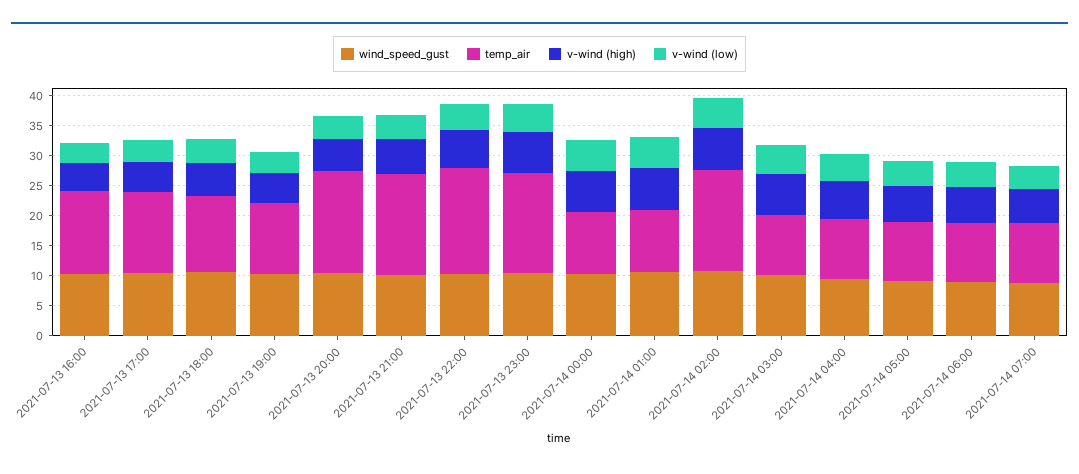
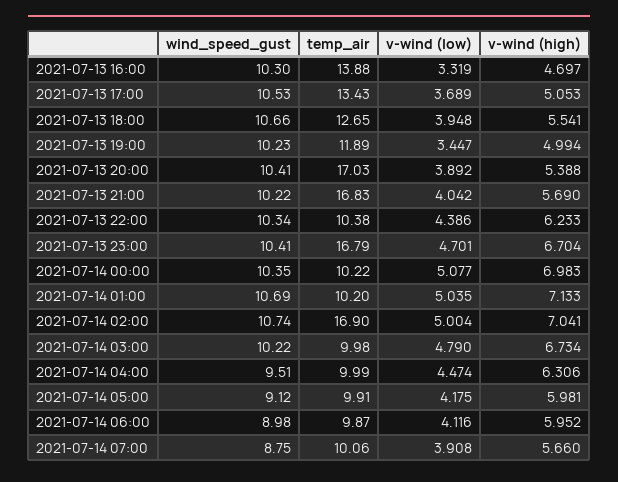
temp_air, 2021-07-13 22:00: 17.5 -> 10.38

